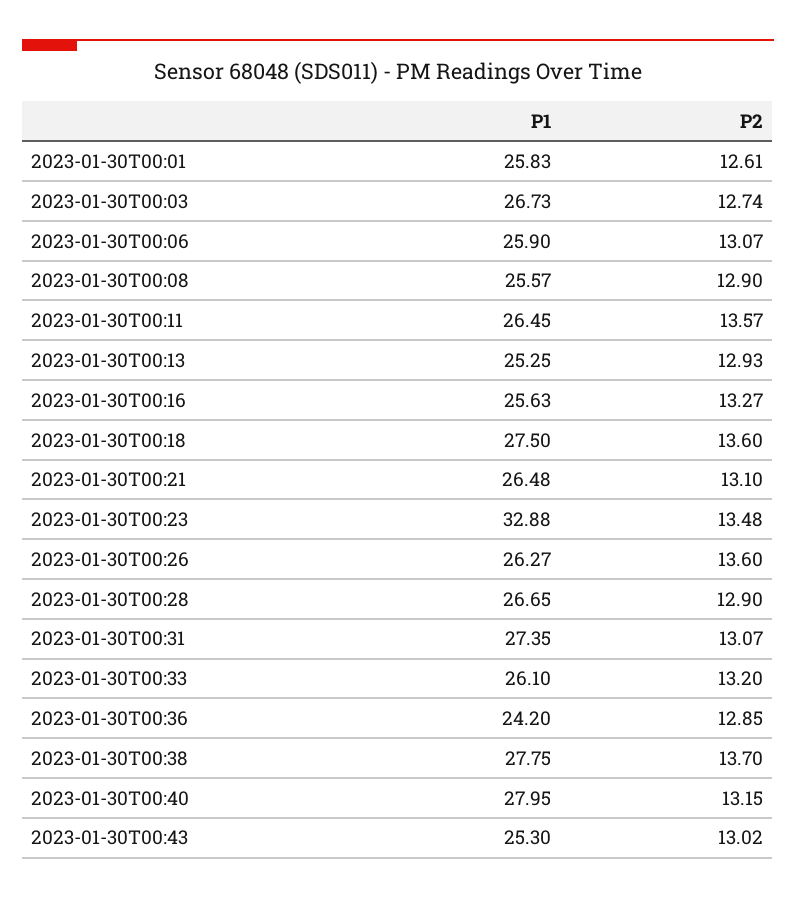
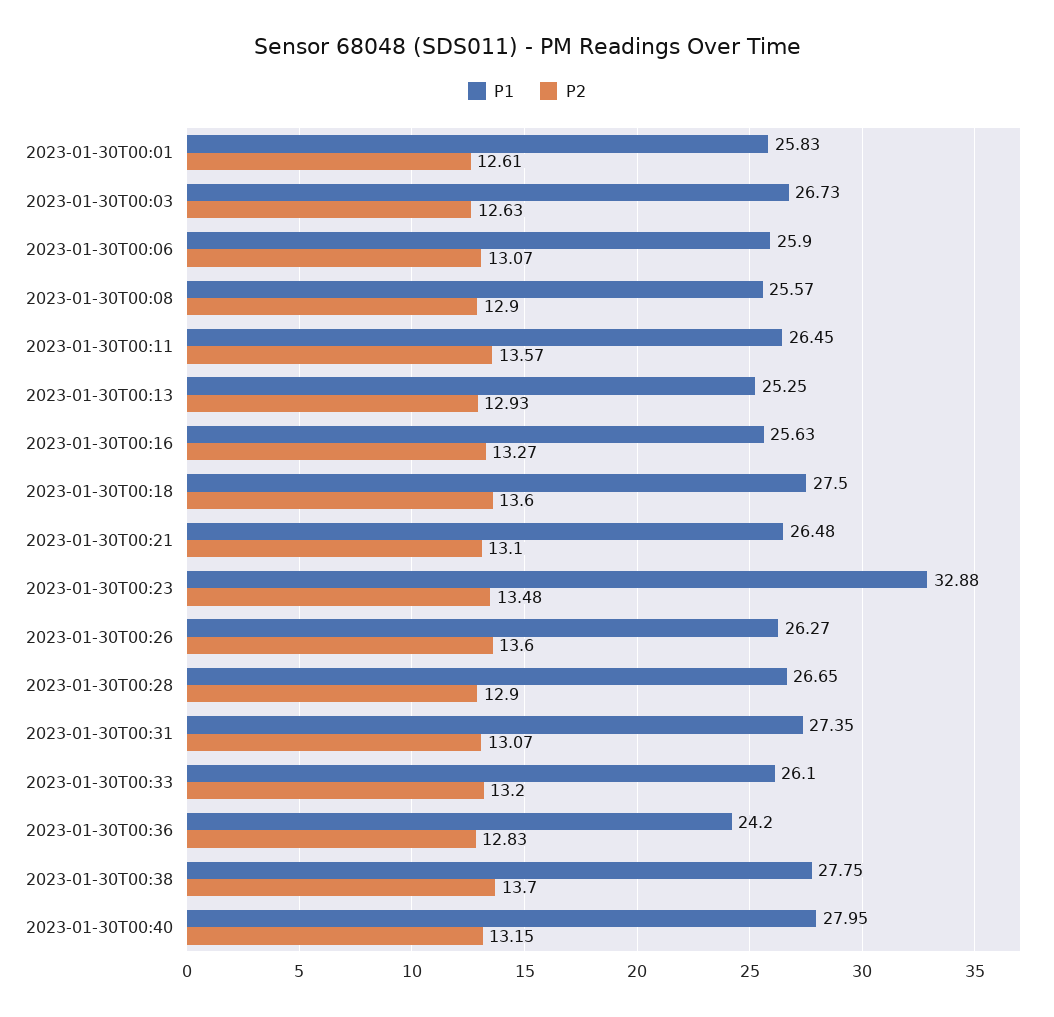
P2, 2023-01-30T00:03: 12.74 -> 12.63
P2, 2023-01-30T00:36: 12.85 -> 12.83
P1, 2023-01-30T00:43: 25.3 -> none
P2, 2023-01-30T00:43: 13.02 -> none

